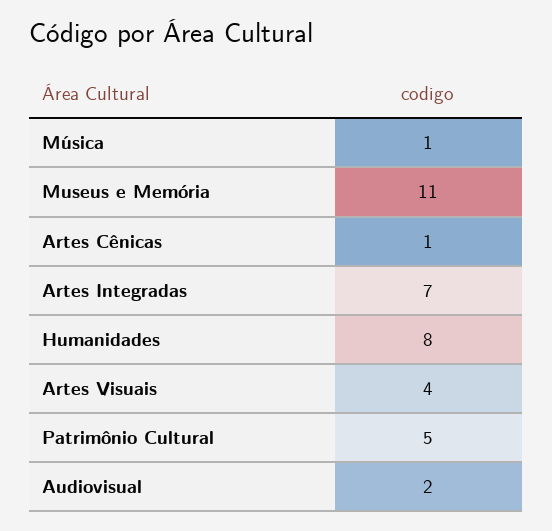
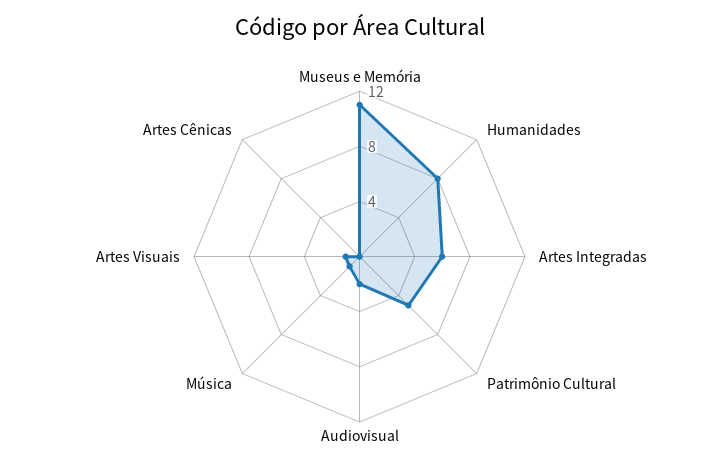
Artes Cênicas: 1 -> 0
Artes Integradas: 7 -> 6
Artes Visuais: 4 -> 1

